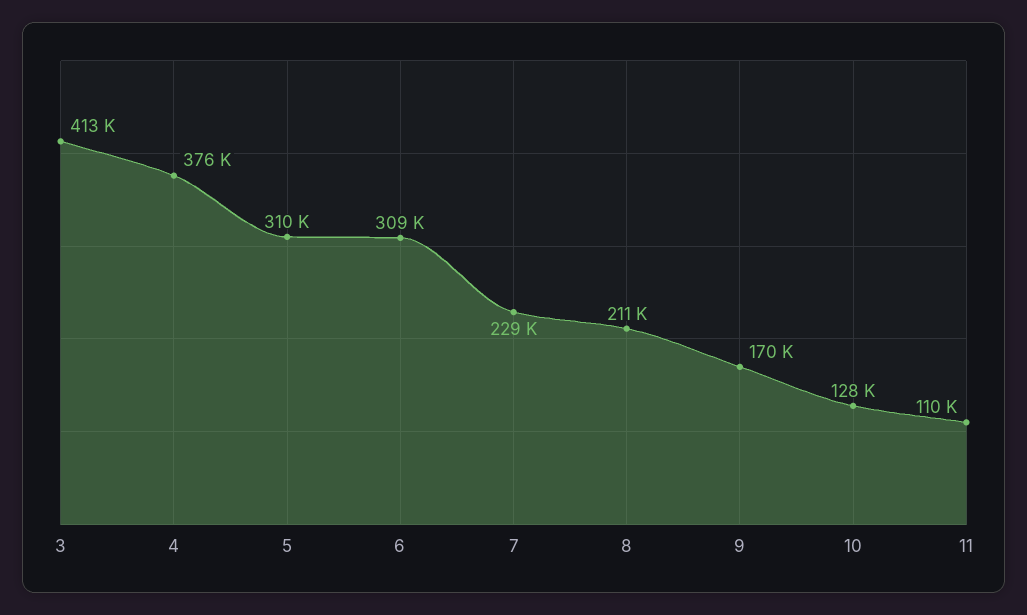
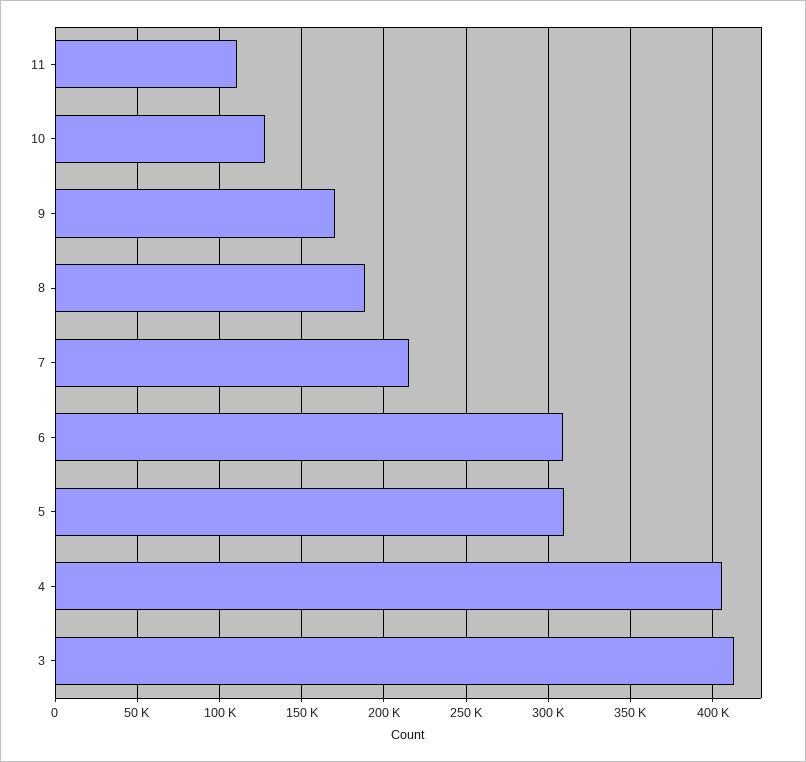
4: 376000 -> 405000
7: 229000 -> 215000
8: 211000 -> 190000

